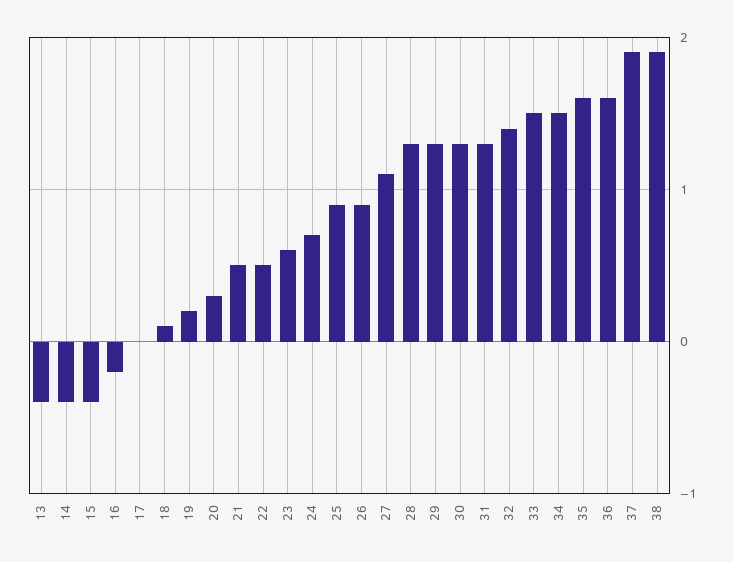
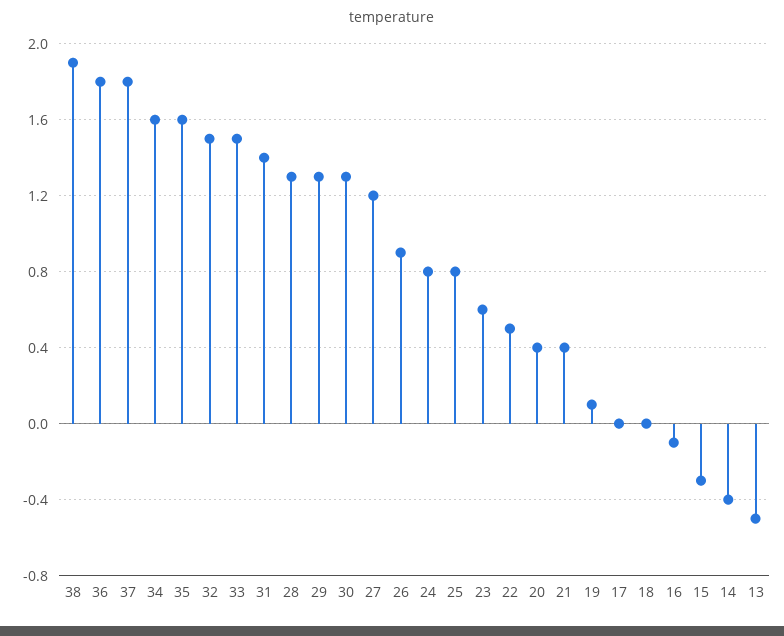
13: -0.4 -> -0.5
15: -0.4 -> -0.3
16: -0.2 -> -0.1
18: 0.1 -> 0
19: 0.2 -> 0.1
20: 0.3 -> 0.4
21: 0.5 -> 0.4
24: 0.7 -> 0.8
25: 0.9 -> 0.8
27: 1.1 -> 1.2
31: 1.3 -> 1.4
32: 1.4 -> 1.5
34: 1.5 -> 1.6
36: 1.6 -> 1.8
37: 1.9 -> 1.8

